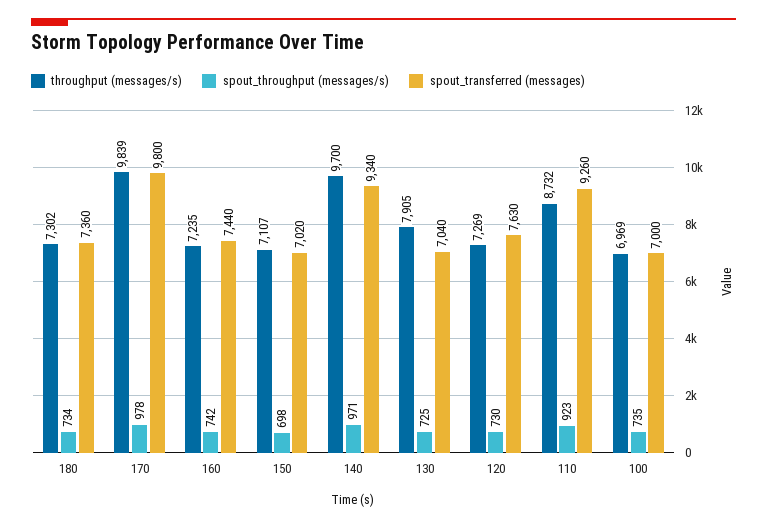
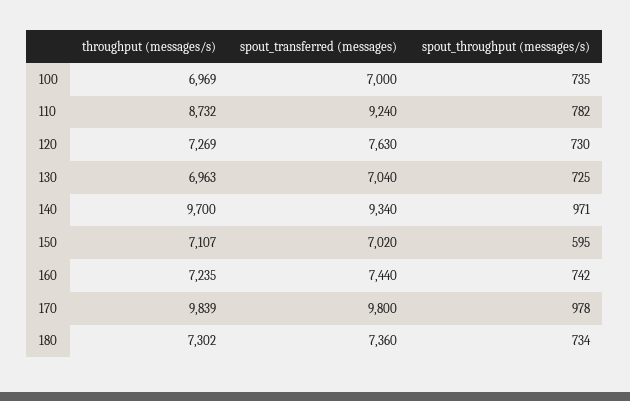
spout_throughput (messages/s), 150: 698 -> 595
throughput (messages/s), 130: 7905 -> 6963
spout_throughput (messages/s), 110: 923 -> 782
spout_transferred (messages), 110: 9260 -> 9240

